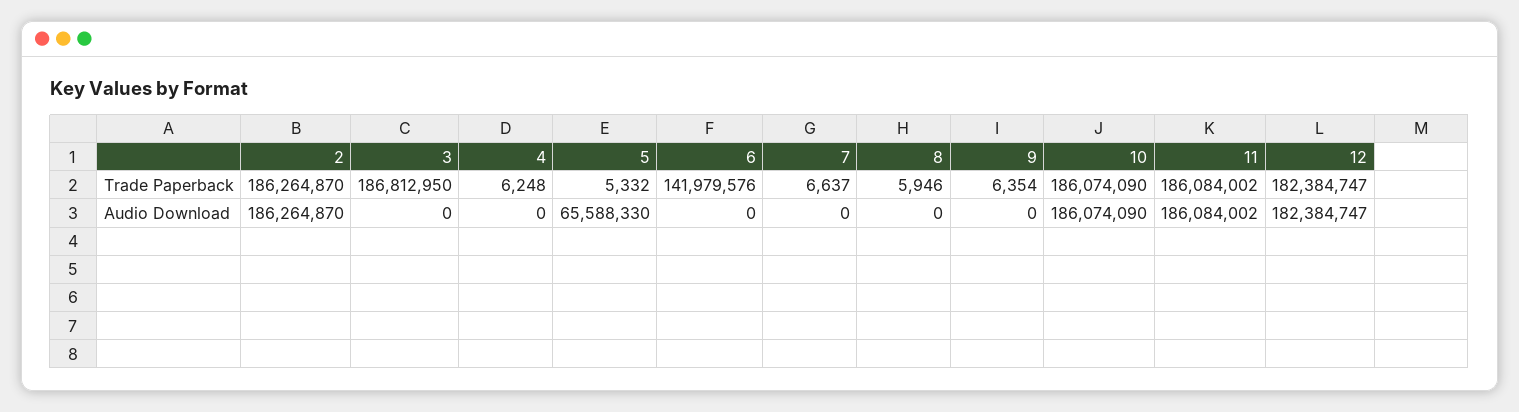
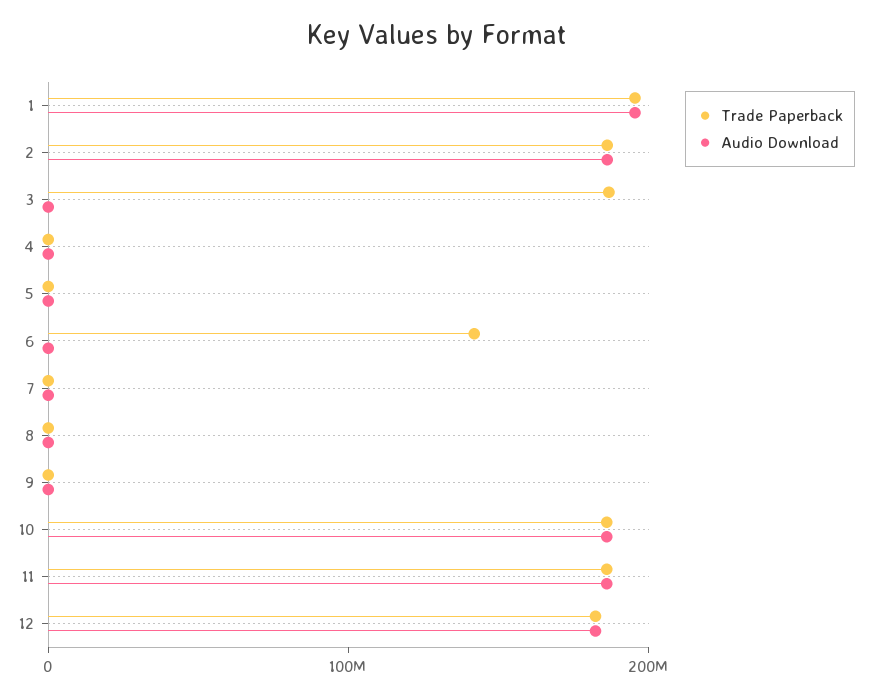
Audio Download, 5: 65588330 -> 0
Trade Paperback, 1: none -> 200000000
Audio Download, 1: none -> 200000000

